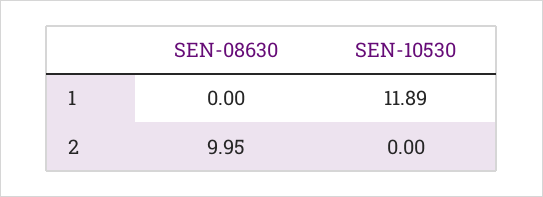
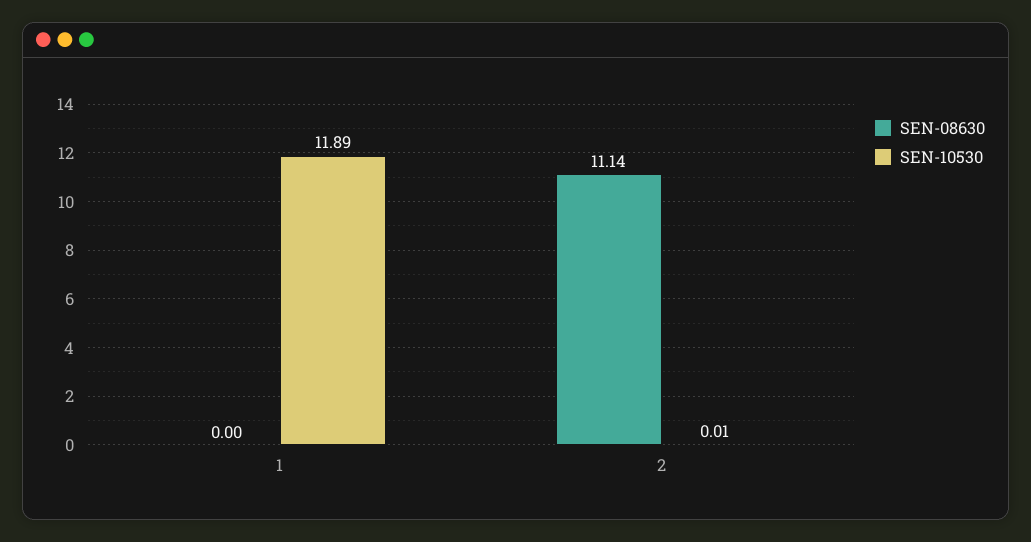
SEN-08630, 2: 9.95 -> 11.14
SEN-10530, 2: 0 -> 0.01

